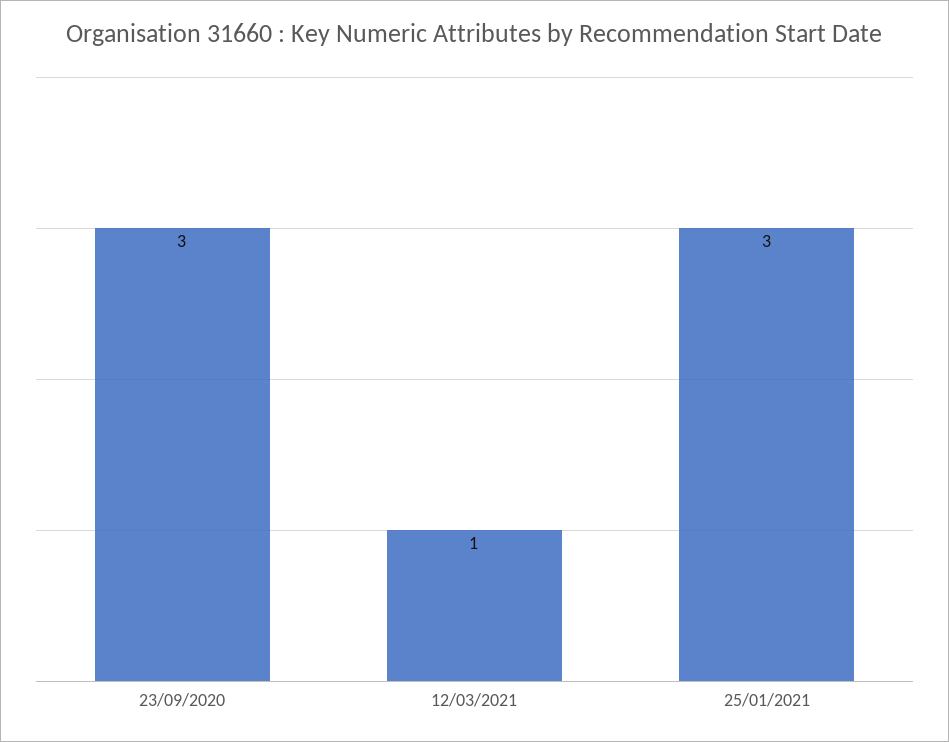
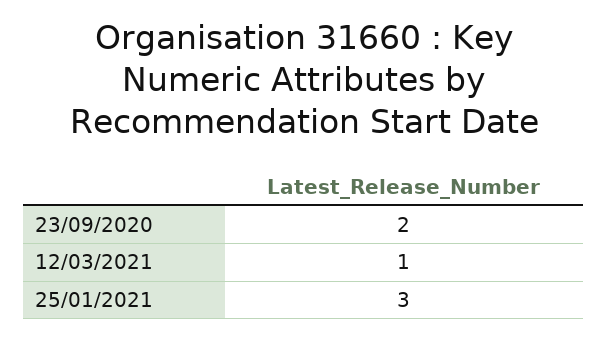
23/09/2020: 3 -> 2

